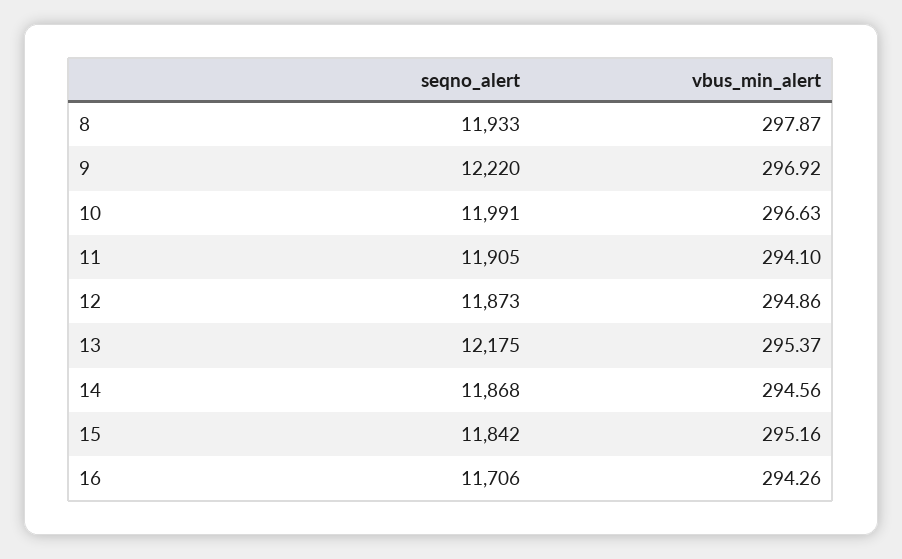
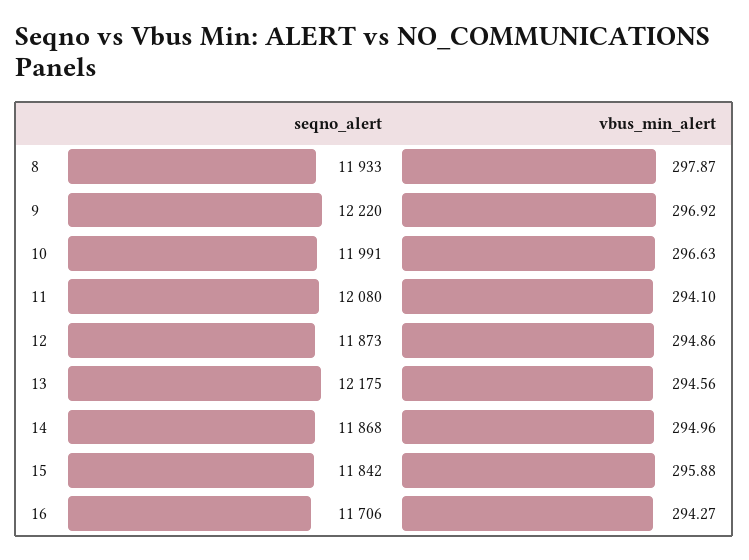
seqno_alert, 11: 11905 -> 12080
vbus_min_alert, 13: 295.37 -> 294.56
vbus_min_alert, 14: 294.56 -> 294.96
vbus_min_alert, 15: 295.16 -> 295.88
vbus_min_alert, 16: 294.26 -> 294.27

